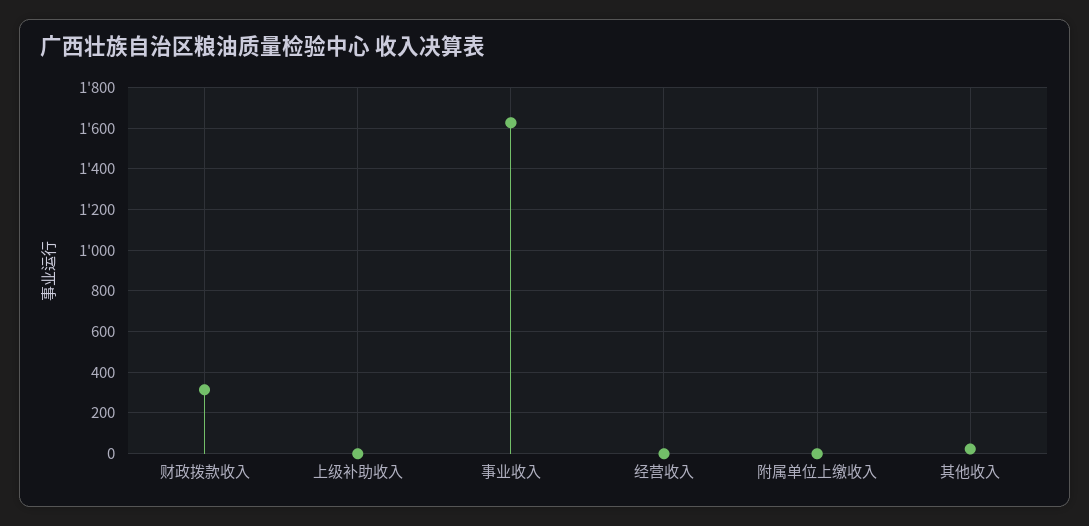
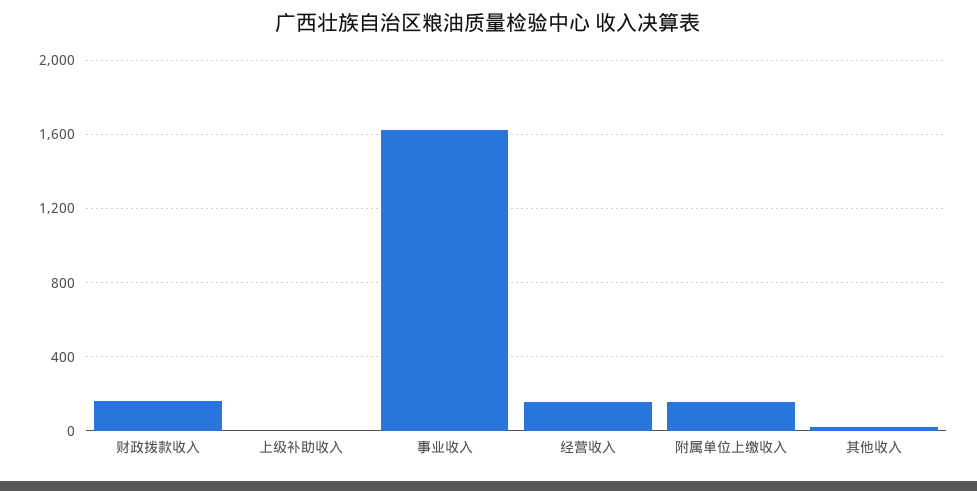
财政拨款收入: 300 -> 150
经营收入: 0 -> 150
附属单位上缴收入: 0 -> 150

